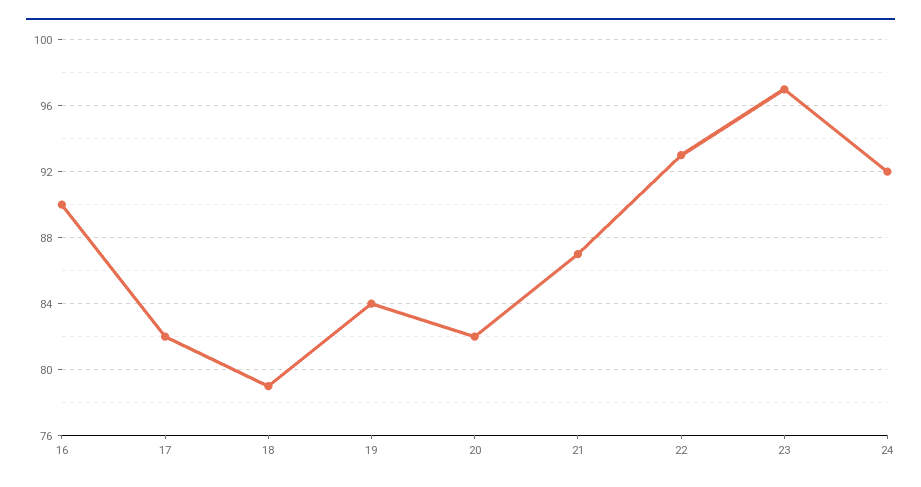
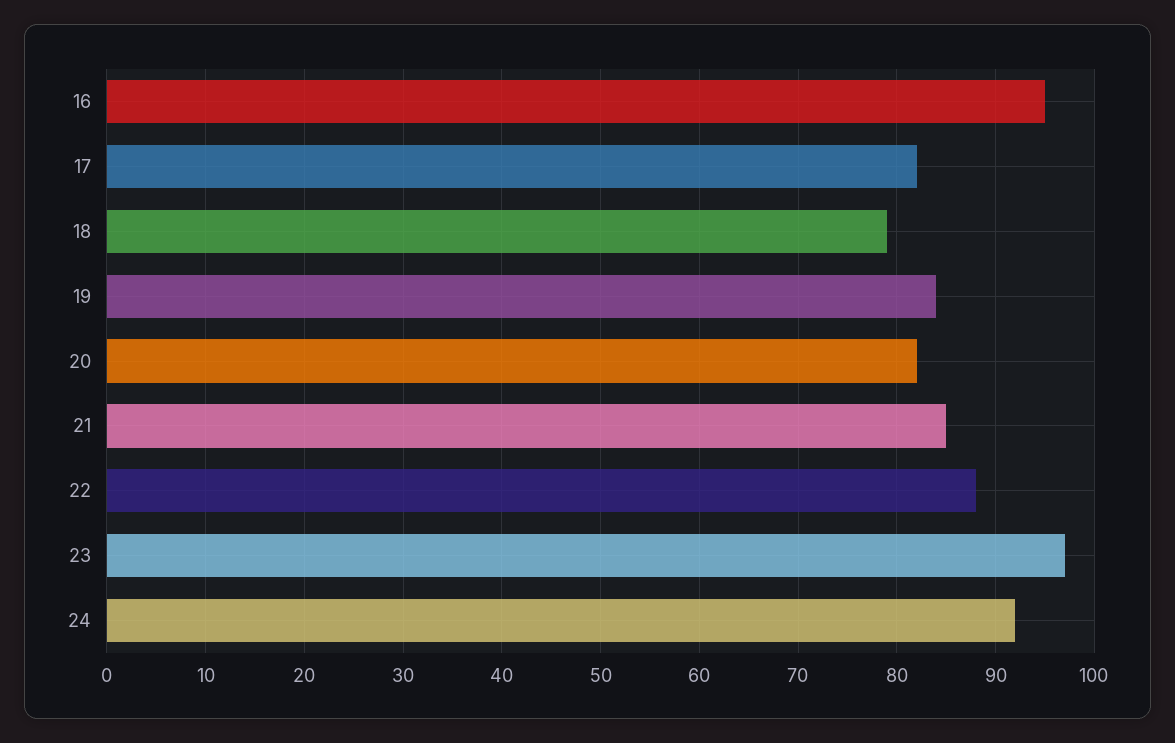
16: 90 -> 95
21: 87 -> 85
22: 93 -> 88

